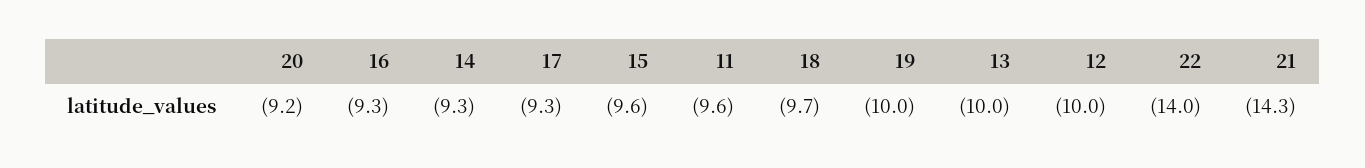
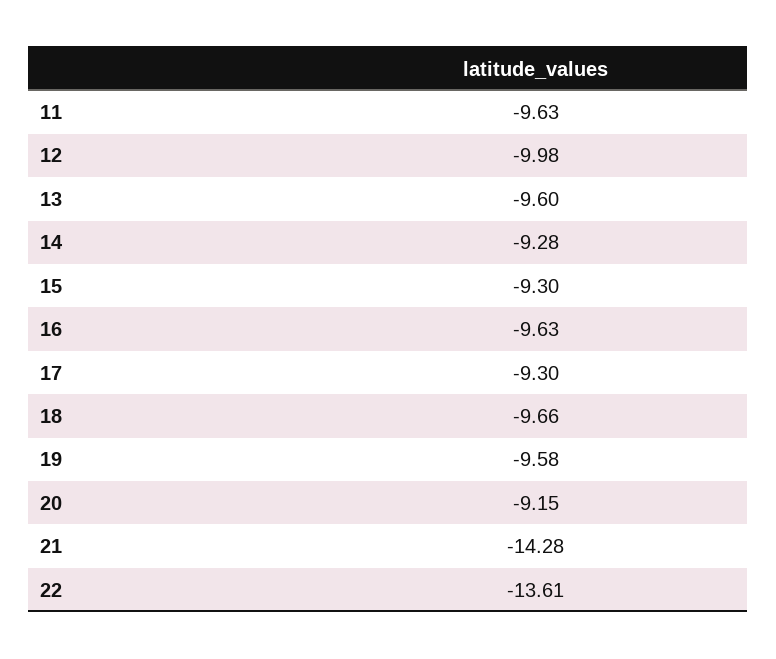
16: -9.3 -> -9.63
15: -9.6 -> -9.3
19: -10 -> -9.58
13: -10 -> -9.6
22: -14 -> -13.61

